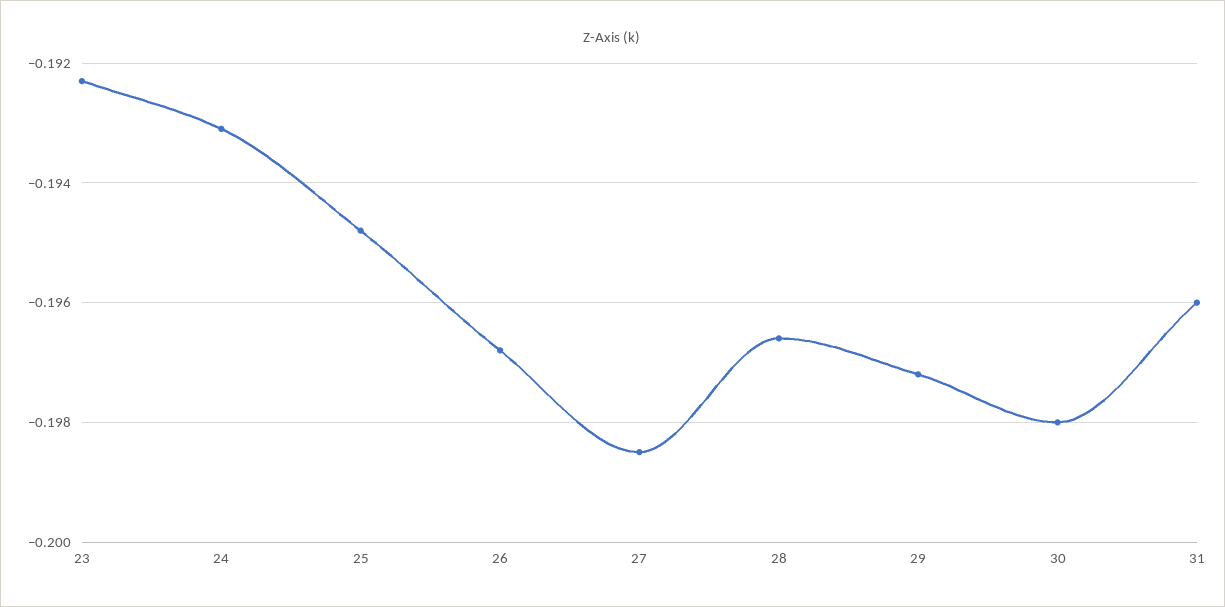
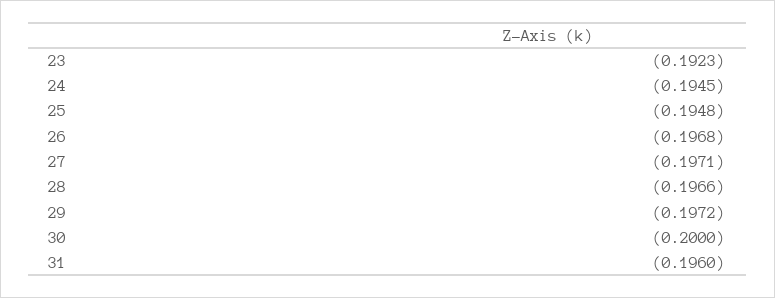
24: -0.193 -> -0.1945
27: -0.1985 -> -0.1971
30: -0.198 -> -0.2

